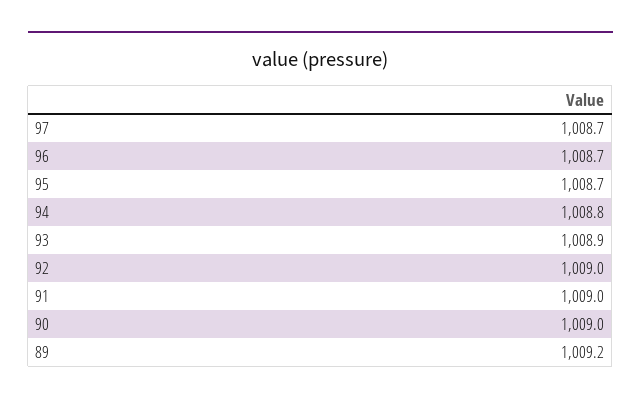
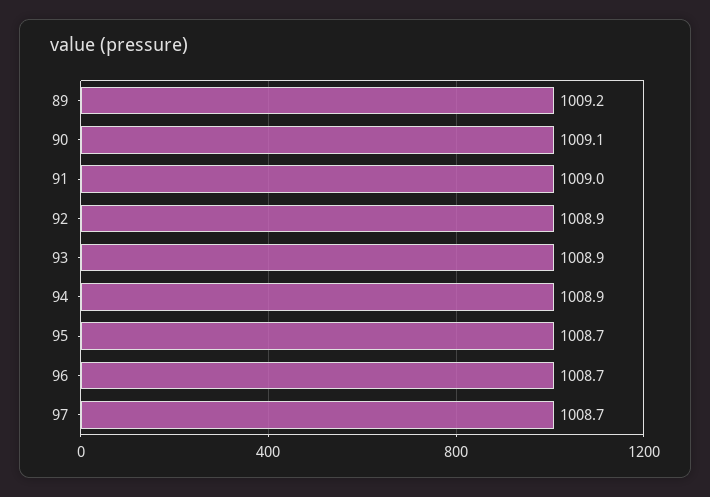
94: 1008.8 -> 1008.9
92: 1009 -> 1008.9
90: 1009 -> 1009.1

